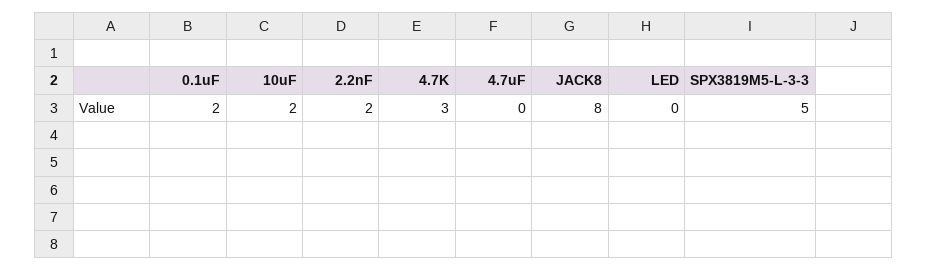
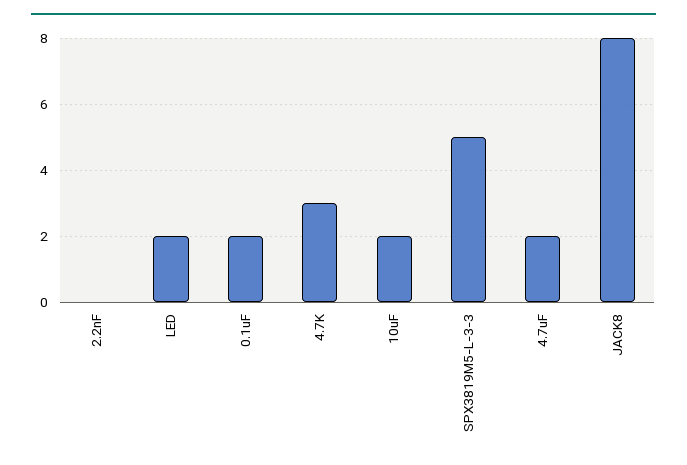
2.2nF: 2 -> 0
4.7uF: 0 -> 2
LED: 0 -> 2

